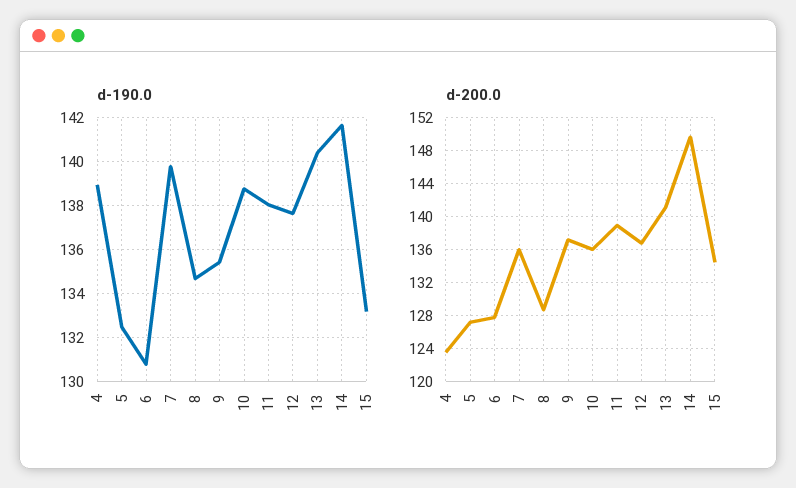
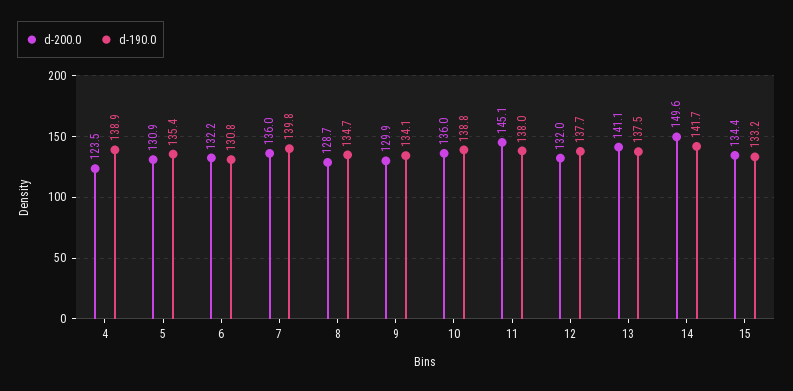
d-190.0, 5: 132.5 -> 135.4
d-190.0, 9: 135.5 -> 134.1
d-190.0, 13: 140.5 -> 137.5
d-200.0, 5: 127 -> 130.9
d-200.0, 6: 128 -> 132.2
d-200.0, 9: 137 -> 129.9
d-200.0, 11: 139 -> 145.1
d-200.0, 12: 137 -> 132

